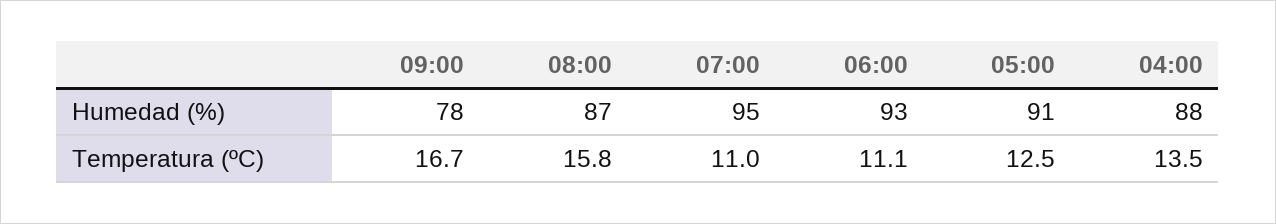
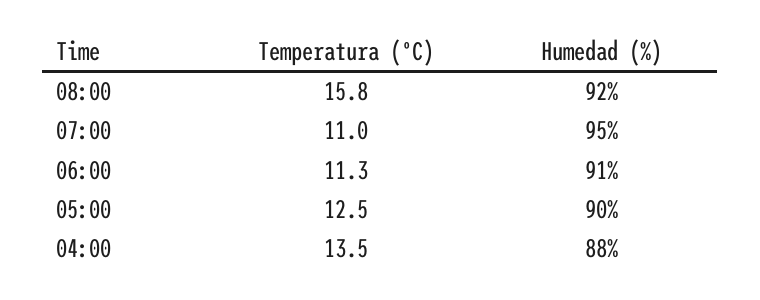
09:00, Humedad (%): 78 -> none
08:00, Humedad (%): 87 -> 92
06:00, Humedad (%): 93 -> 91
05:00, Humedad (%): 91 -> 90
09:00, Temperatura (ºC): 16.7 -> none
06:00, Temperatura (ºC): 11.1 -> 11.3

